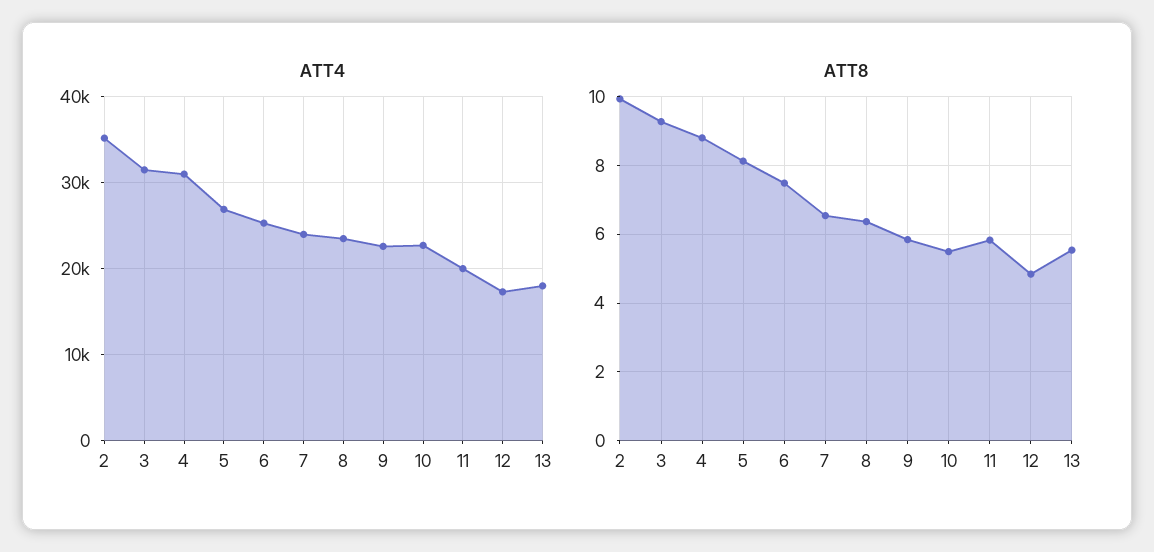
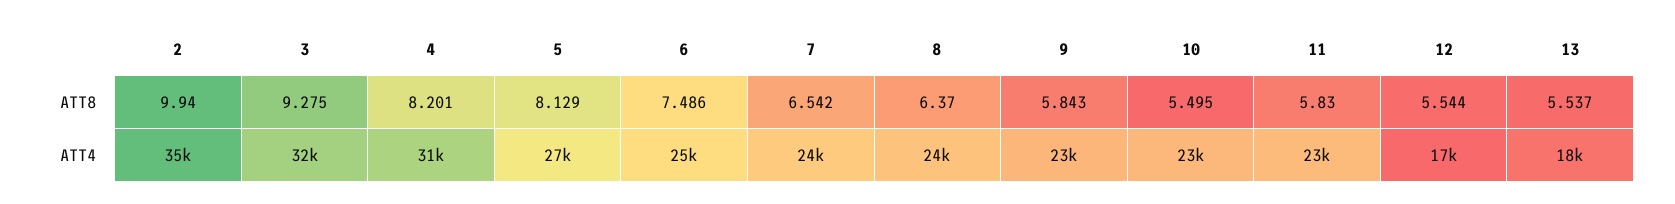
ATT4, 11: 20000 -> 23000
ATT8, 4: 8.8 -> 8.201
ATT8, 12: 4.8 -> 5.544

